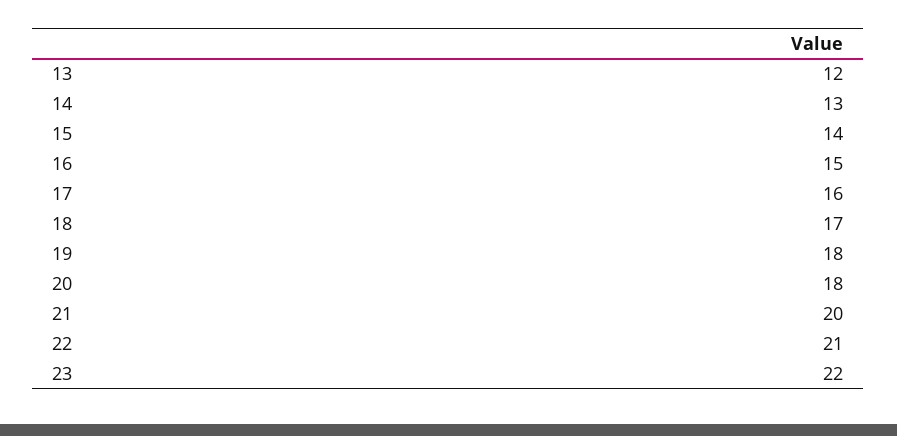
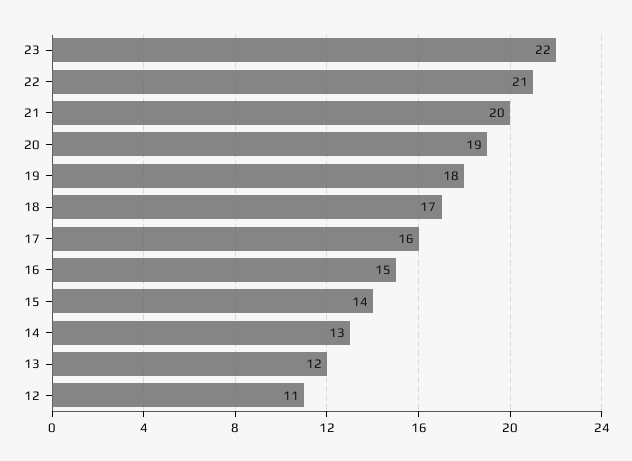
20: 18 -> 19
12: none -> 11

